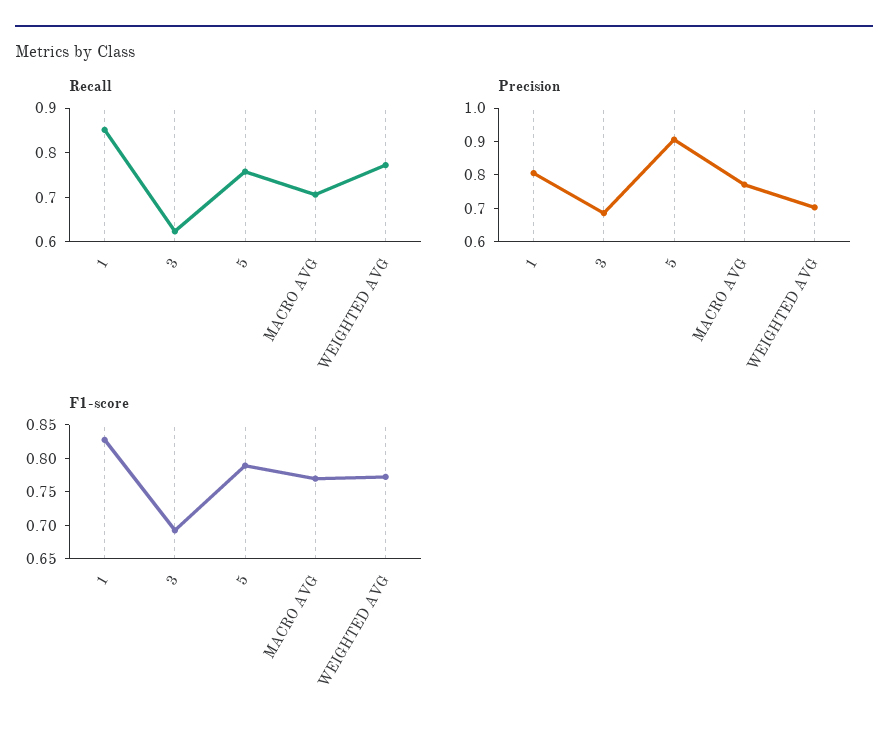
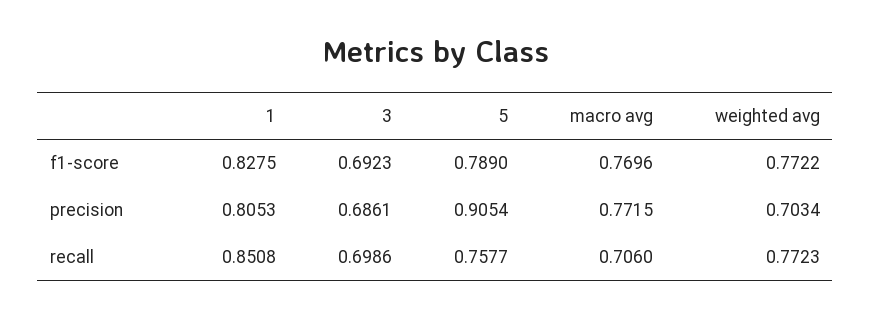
Recall, 3: 0.62 -> 0.6986

